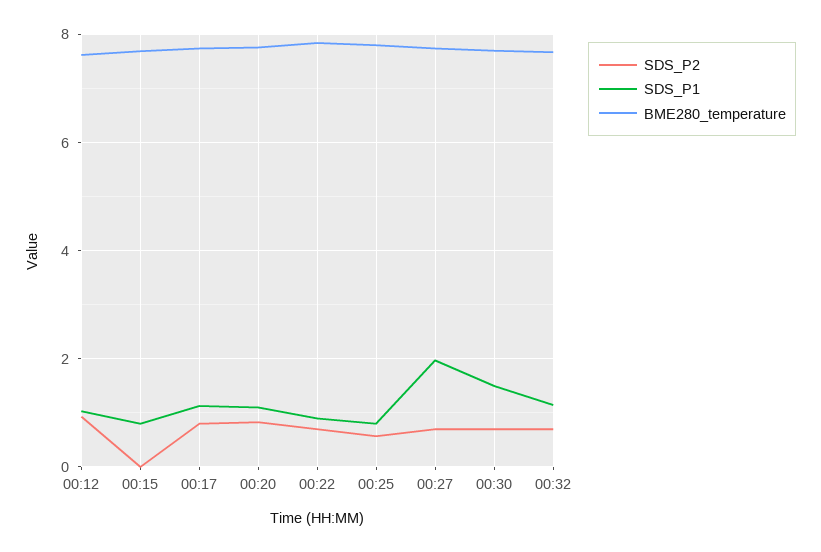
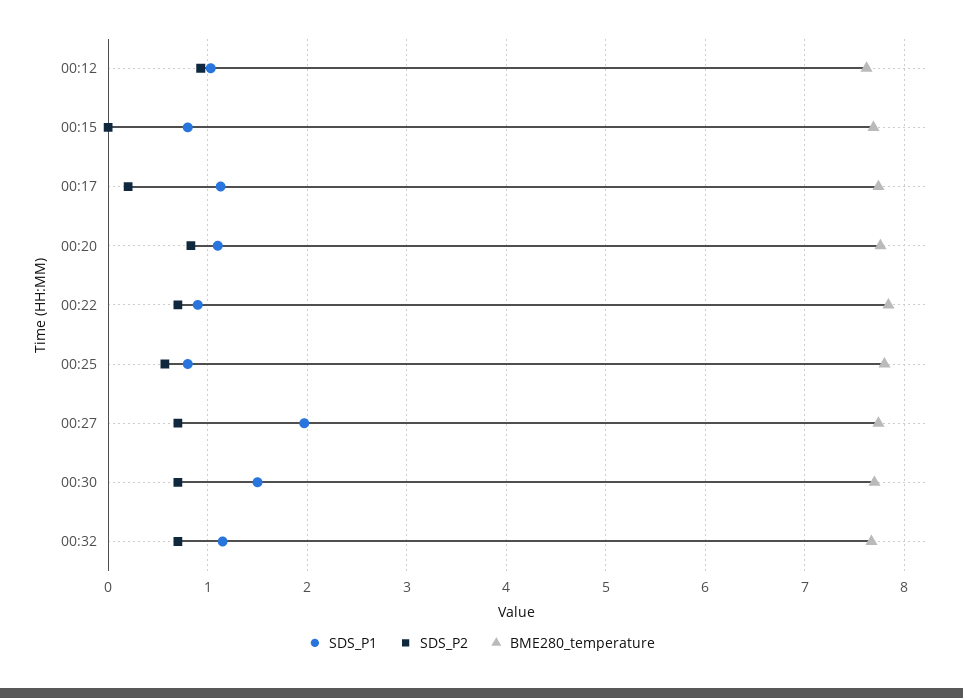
SDS_P2, 00:17: 0.8 -> 0.2

